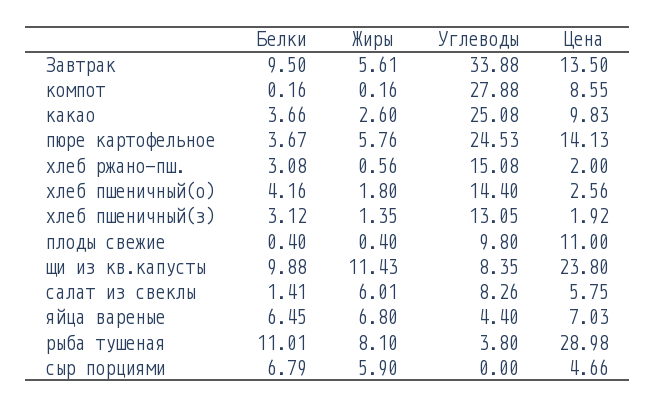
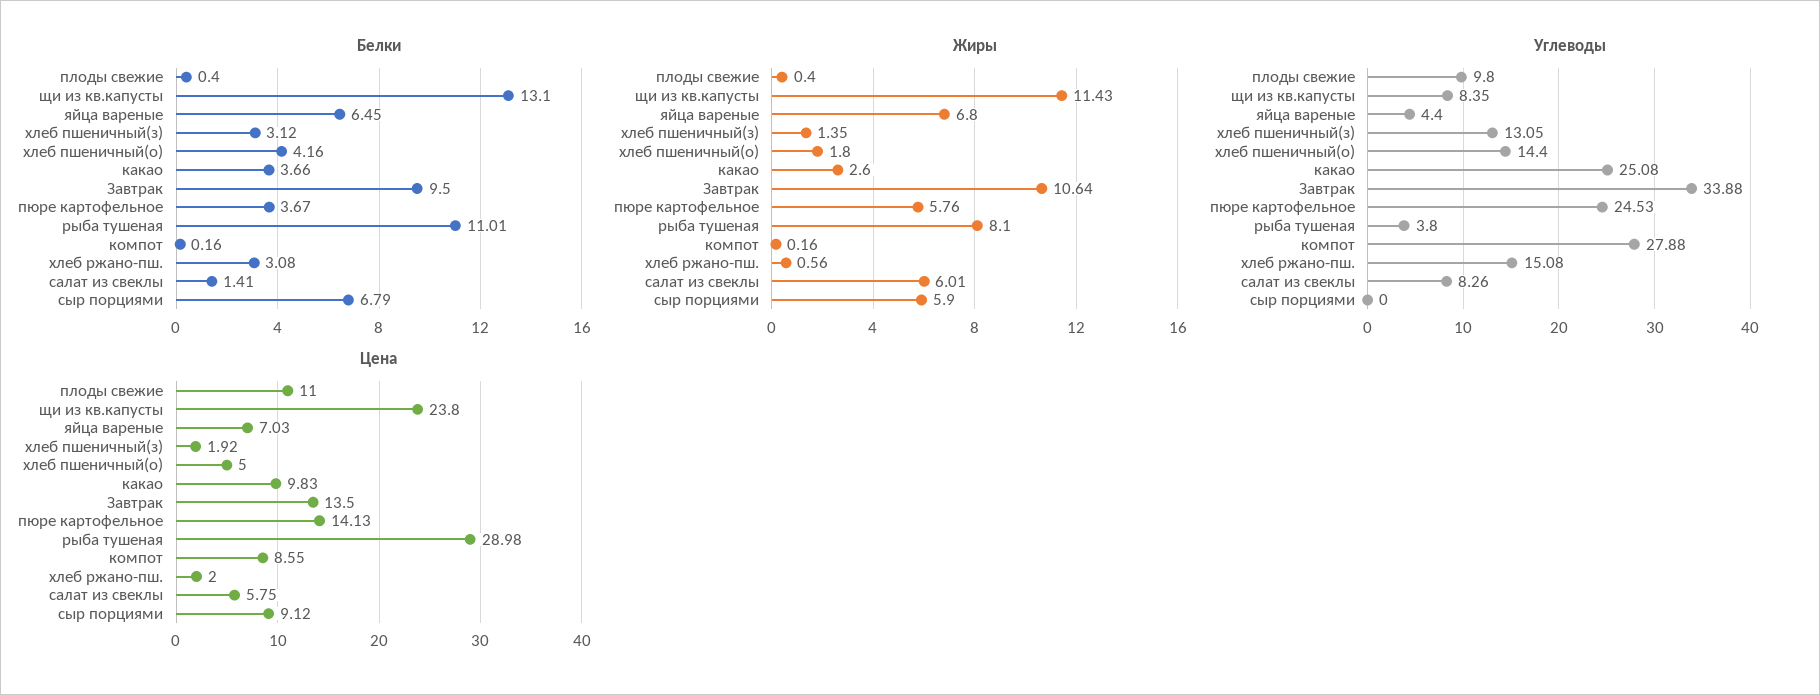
Жиры, Завтрак: 5.61 -> 10.64
Цена, хлеб пшеничный(о): 2.56 -> 5
Белки, щи из кв.капусты: 9.88 -> 13.1
Цена, сыр порциями: 4.66 -> 9.12

